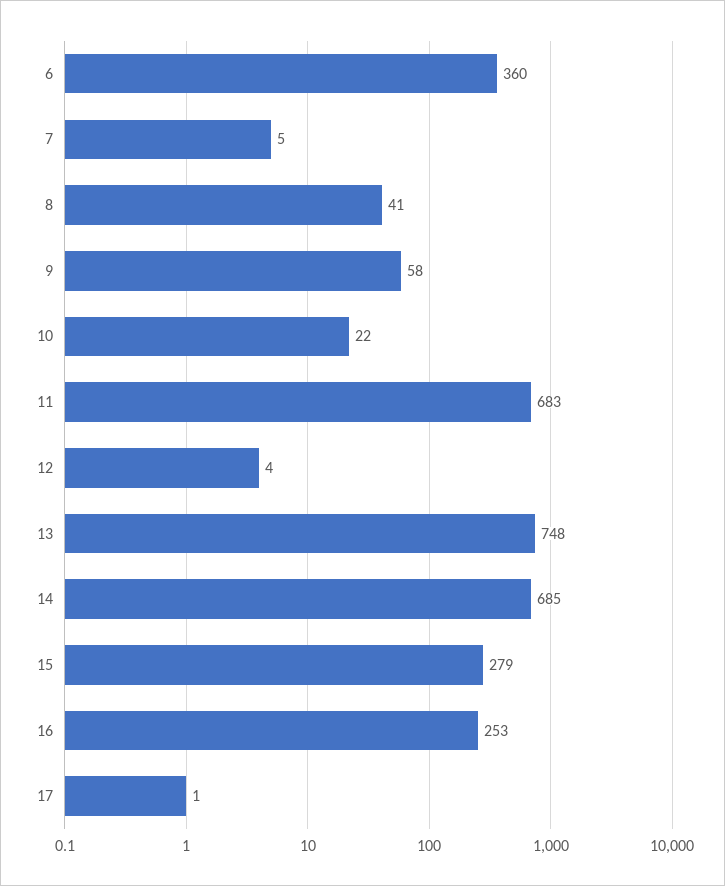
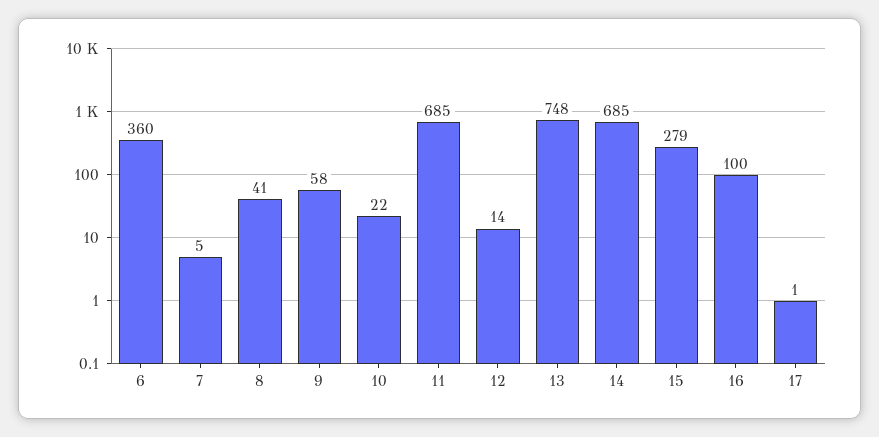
11: 683 -> 685
12: 4 -> 14
16: 253 -> 100

